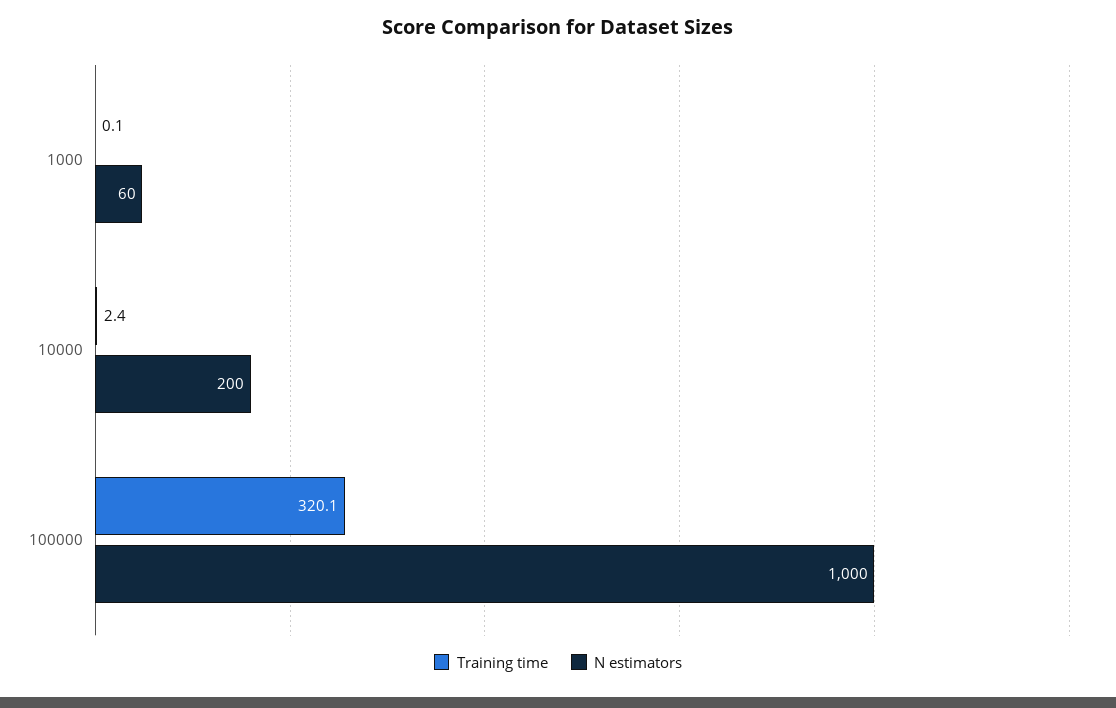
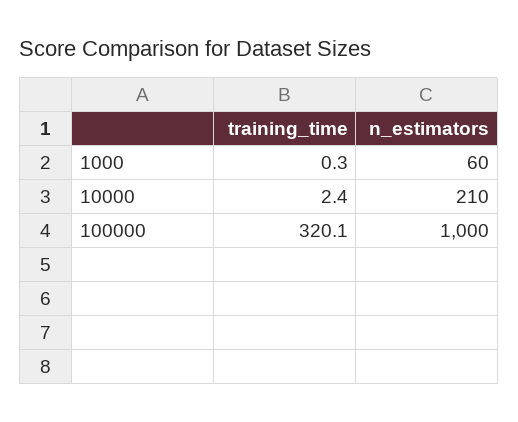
Training time, 1000: 0.1 -> 0.3
N estimators, 10000: 200 -> 210

